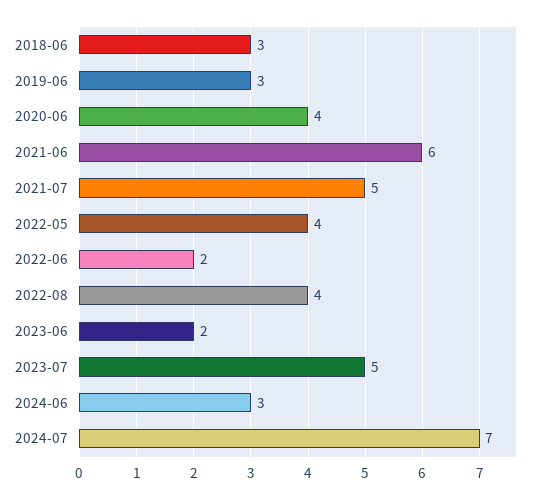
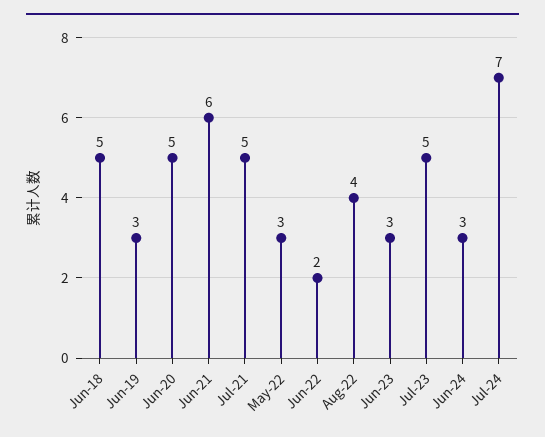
2018-06: 3 -> 5
2020-06: 4 -> 5
2022-05: 4 -> 3
2023-06: 2 -> 3

